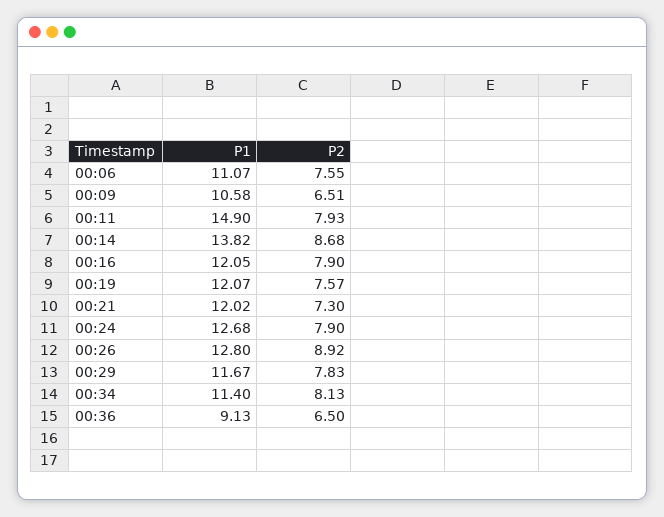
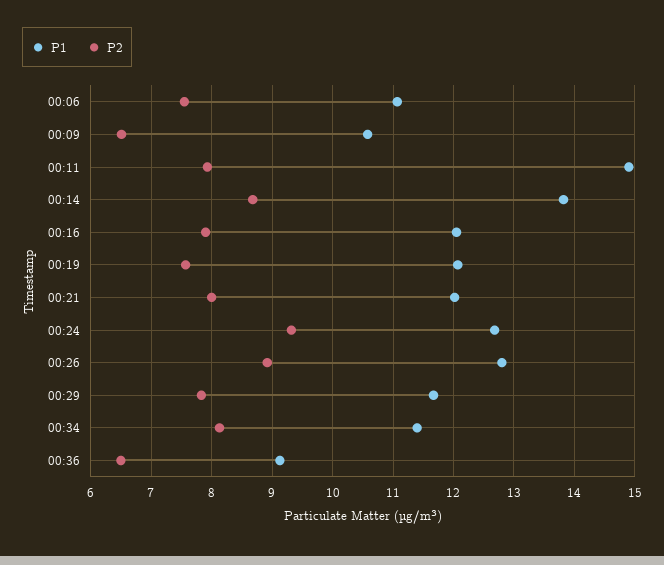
P2, 00:21: 7.3 -> 8
P2, 00:24: 7.9 -> 9.3

